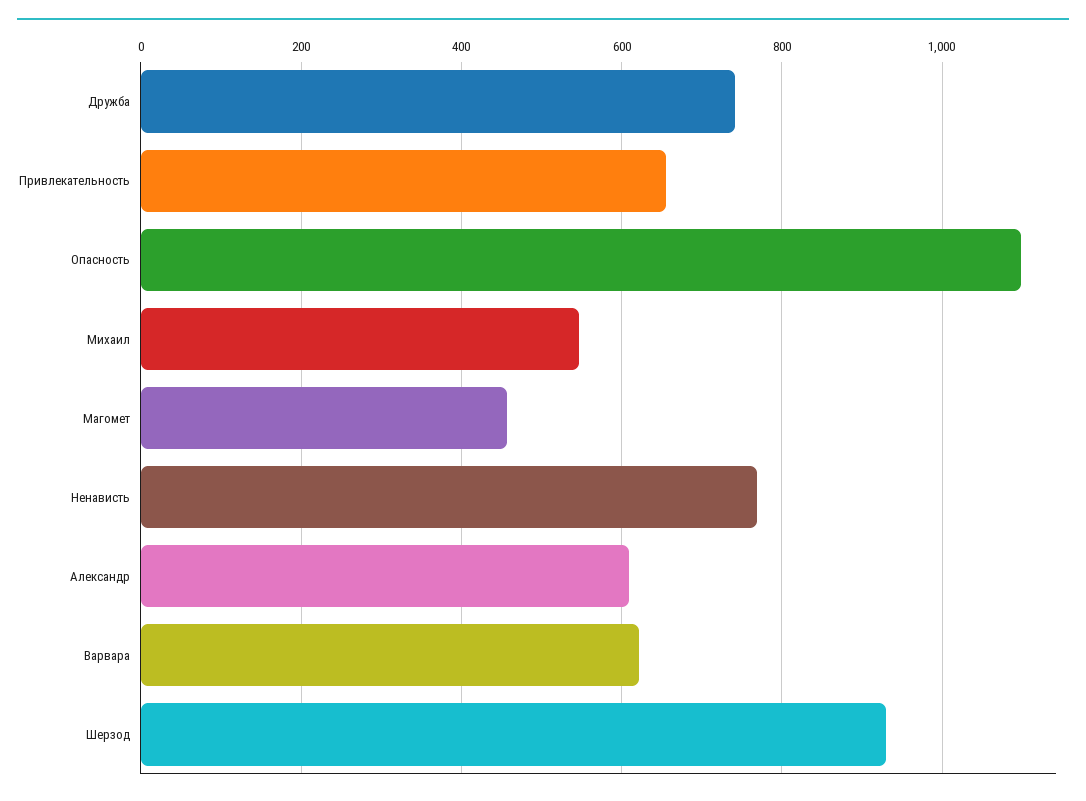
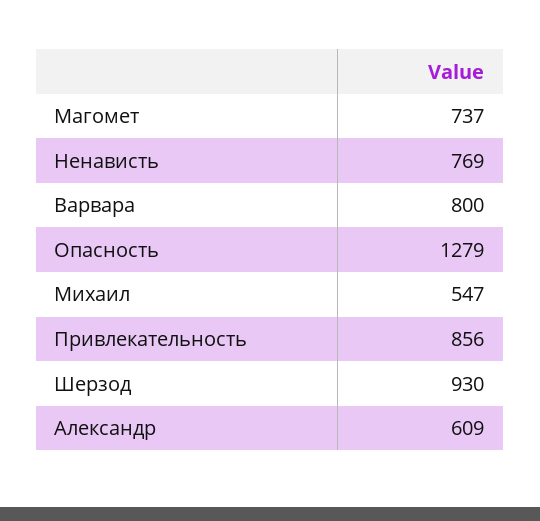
Дружба: 740 -> none
Привлекательность: 660 -> 856
Опасность: 1100 -> 1279
Магомет: 460 -> 737
Варвара: 620 -> 800

